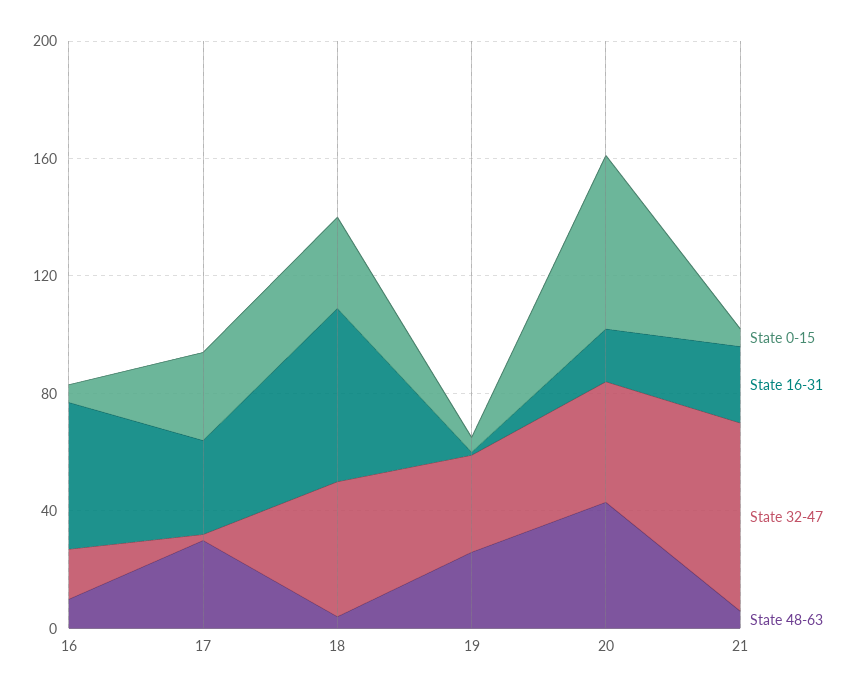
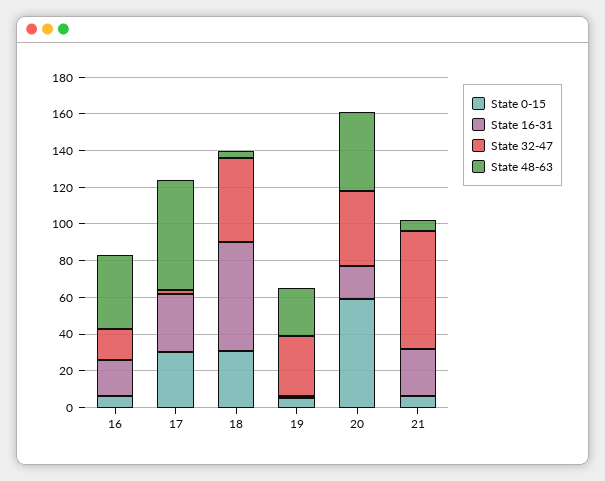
State 16-31, 16: 50 -> 20
State 48-63, 16: 10 -> 40
State 48-63, 17: 30 -> 60

